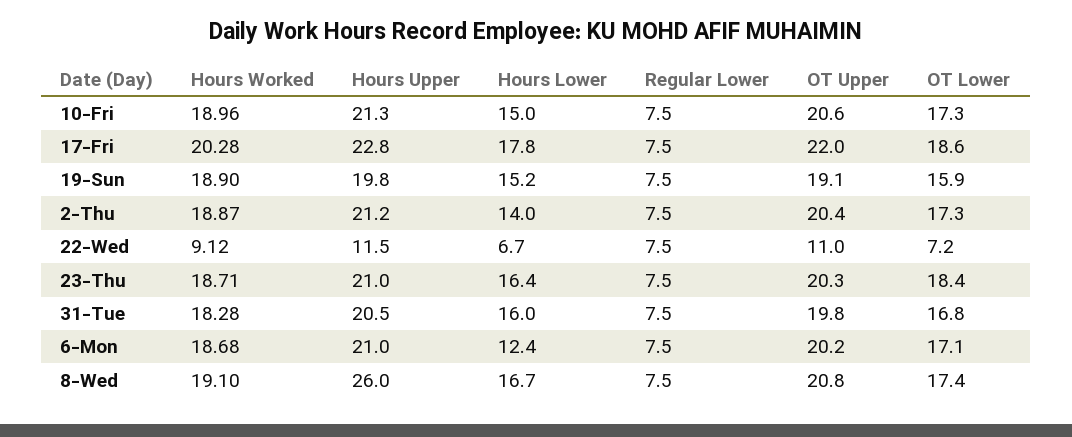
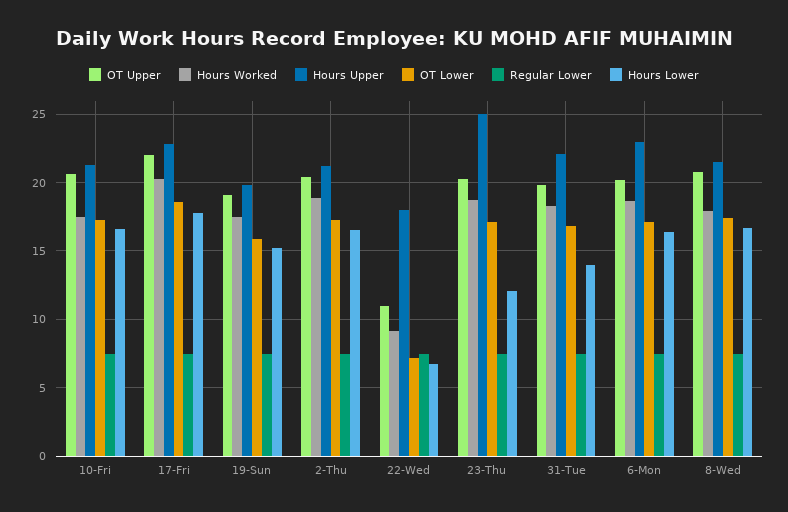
Hours Worked, 10-Fri: 18.96 -> 17.5
Hours Lower, 10-Fri: 15 -> 16.5
Hours Worked, 19-Sun: 18.9 -> 17.5
Hours Lower, 2-Thu: 14 -> 16.5
Hours Upper, 22-Wed: 11.5 -> 18
Hours Upper, 23-Thu: 21 -> 25
Hours Lower, 23-Thu: 16.4 -> 12
OT Lower, 23-Thu: 18.4 -> 17
Hours Upper, 31-Tue: 20.5 -> 22
Hours Lower, 31-Tue: 16 -> 14
Hours Upper, 6-Mon: 21 -> 23
Hours Lower, 6-Mon: 12.4 -> 16.5
Hours Worked, 8-Wed: 19.1 -> 18
Hours Upper, 8-Wed: 26 -> 21.5

